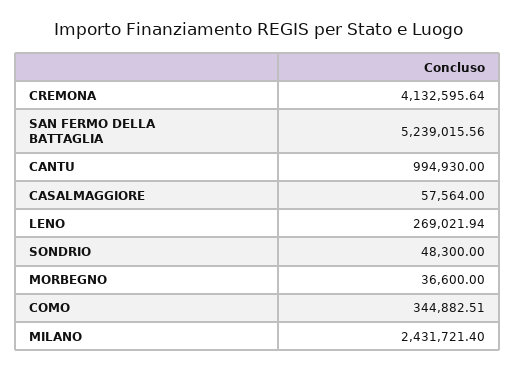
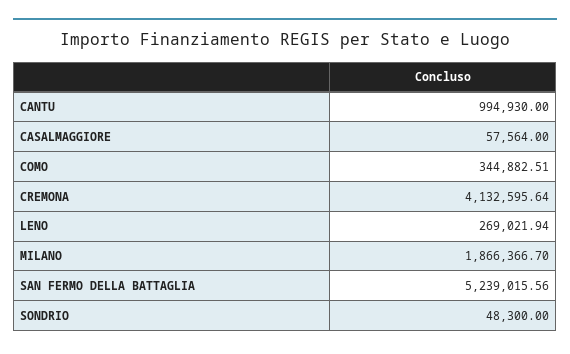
MORBEGNO: 36600 -> none
MILANO: 2431721.4 -> 1866366.7

